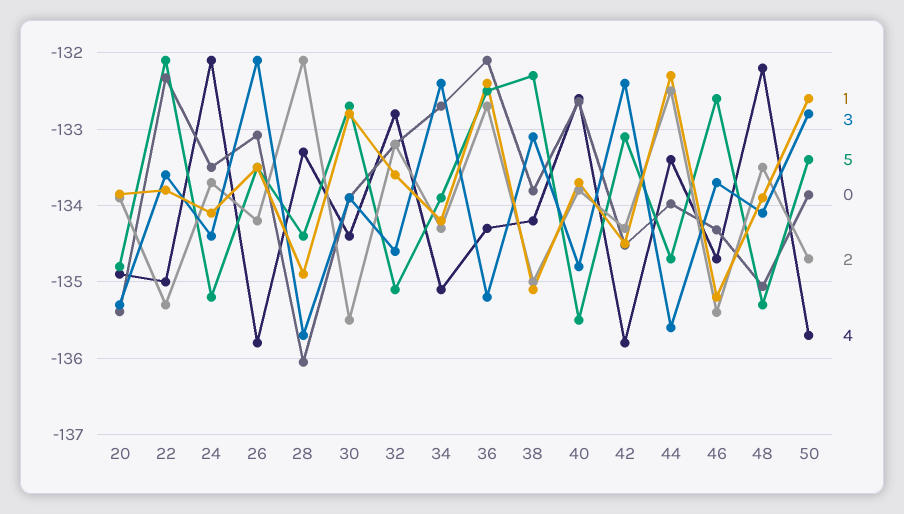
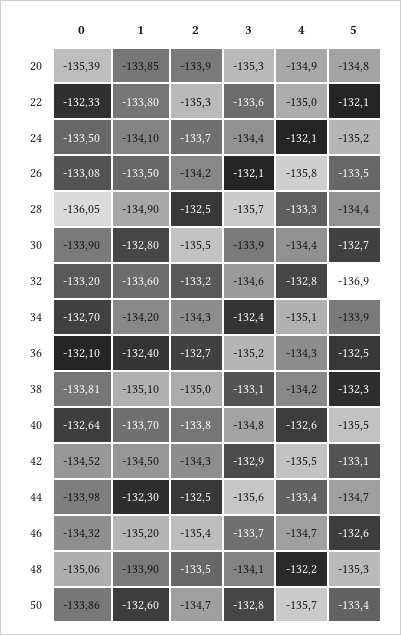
2, 28: -132.1 -> -132.5
5, 32: -135.1 -> -136.9
3, 42: -132.4 -> -132.9
4, 42: -135.8 -> -135.5

